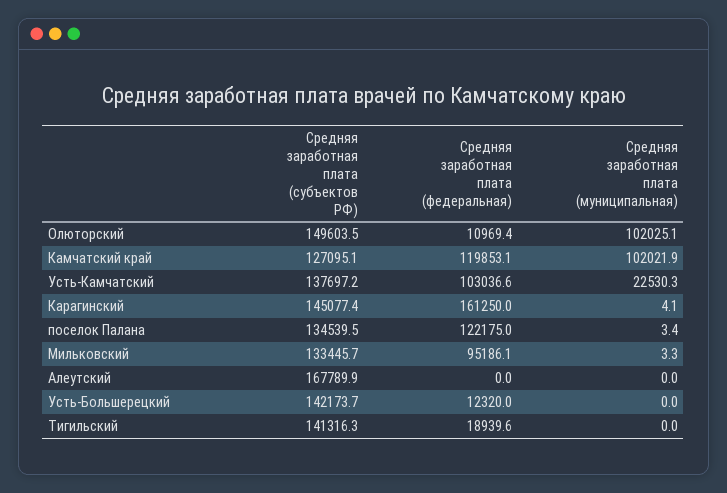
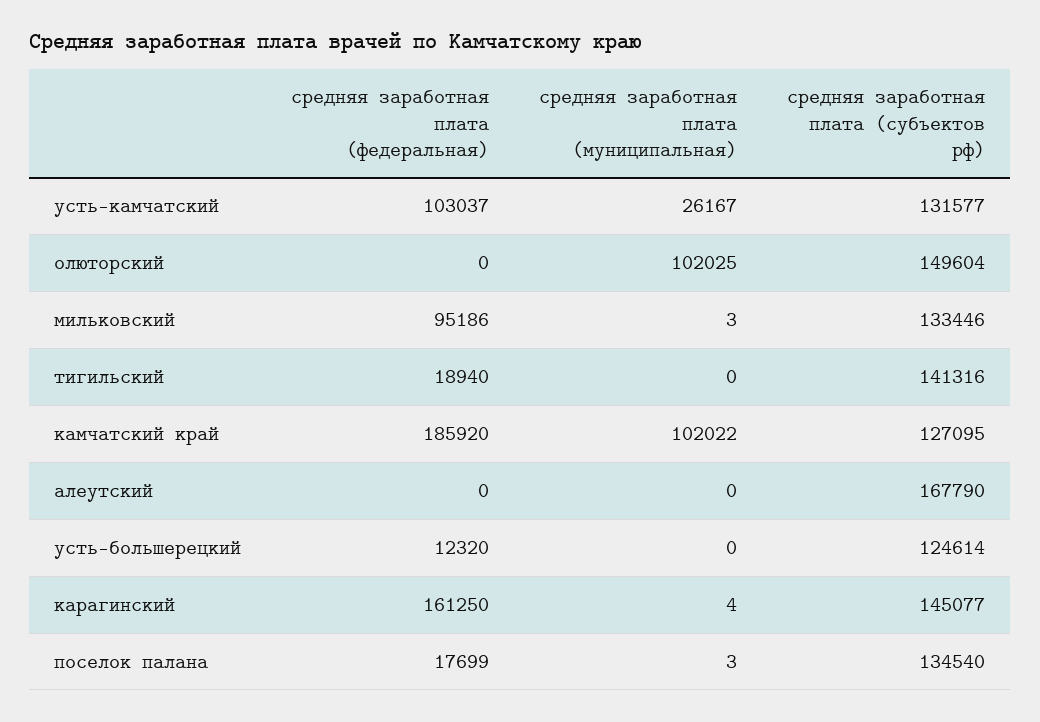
Средняя заработная плата (федеральная), Олюторский: 10969.4 -> 0
Средняя заработная плата (федеральная), Камчатский край: 119853.1 -> 185920
Средняя заработная плата (субъектов РФ), Усть-Камчатский: 137697.2 -> 131577
Средняя заработная плата (муниципальная), Усть-Камчатский: 22530.3 -> 26167
Средняя заработная плата (федеральная), поселок Палана: 122175 -> 17699
Средняя заработная плата (субъектов РФ), Усть-Большерецкий: 142173.7 -> 124614

